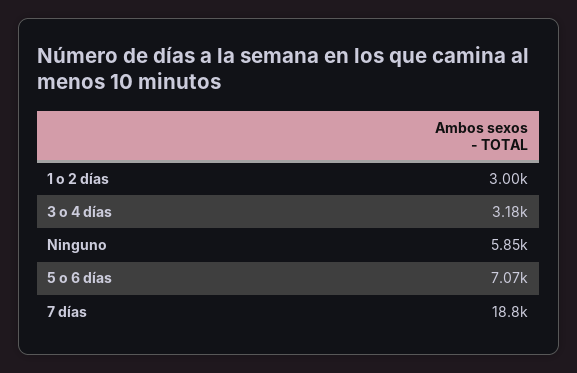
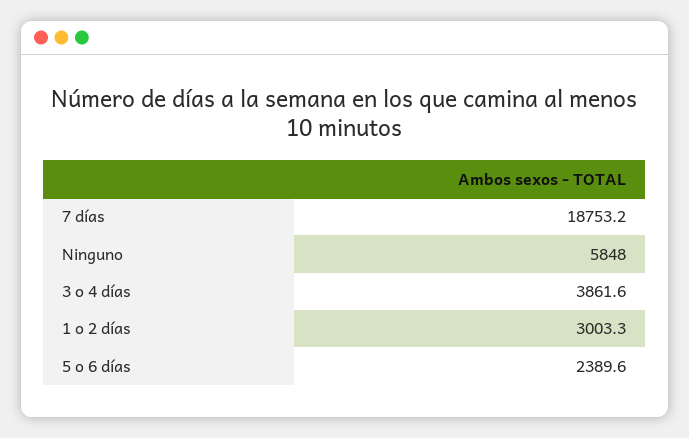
3 o 4 días: 3180 -> 3861.6
5 o 6 días: 7070 -> 2389.6

